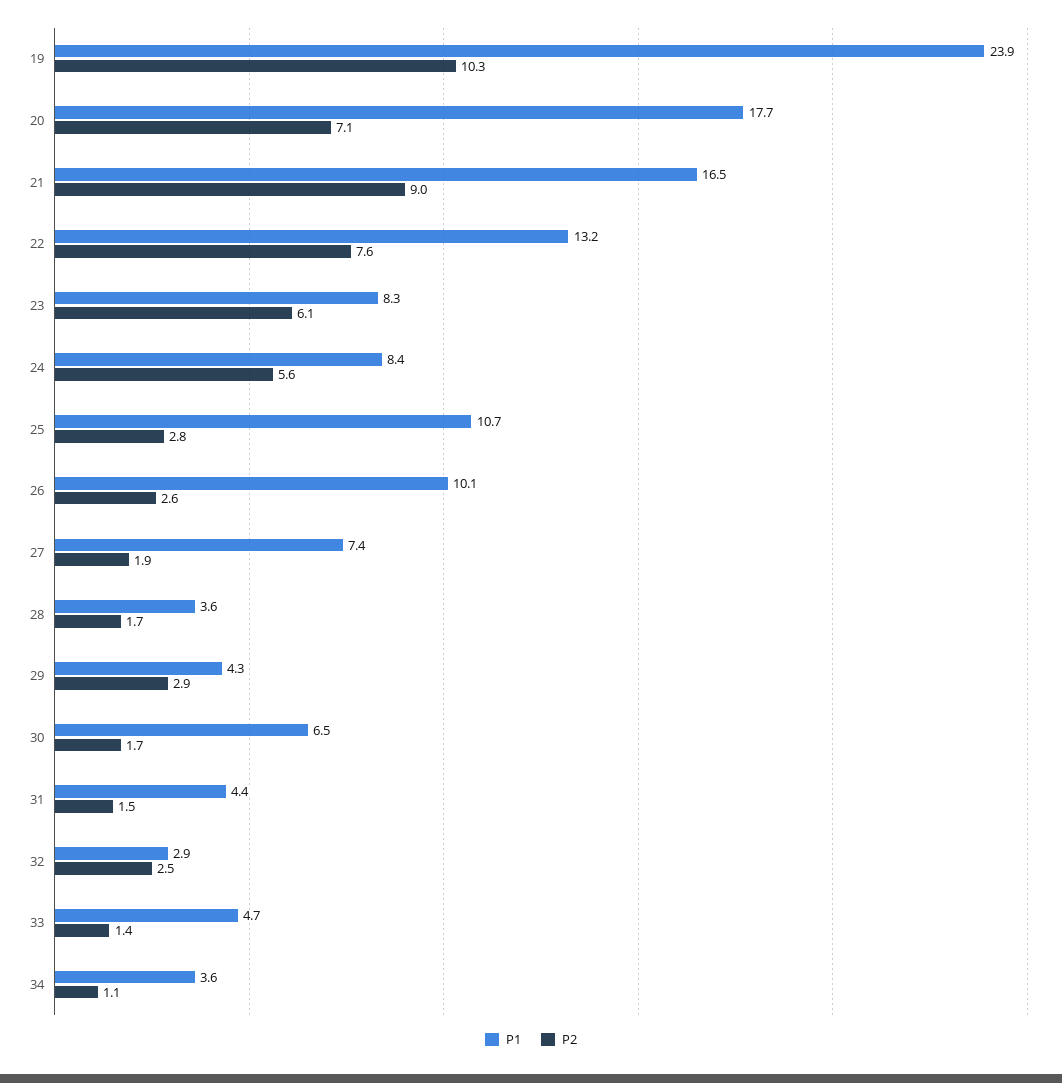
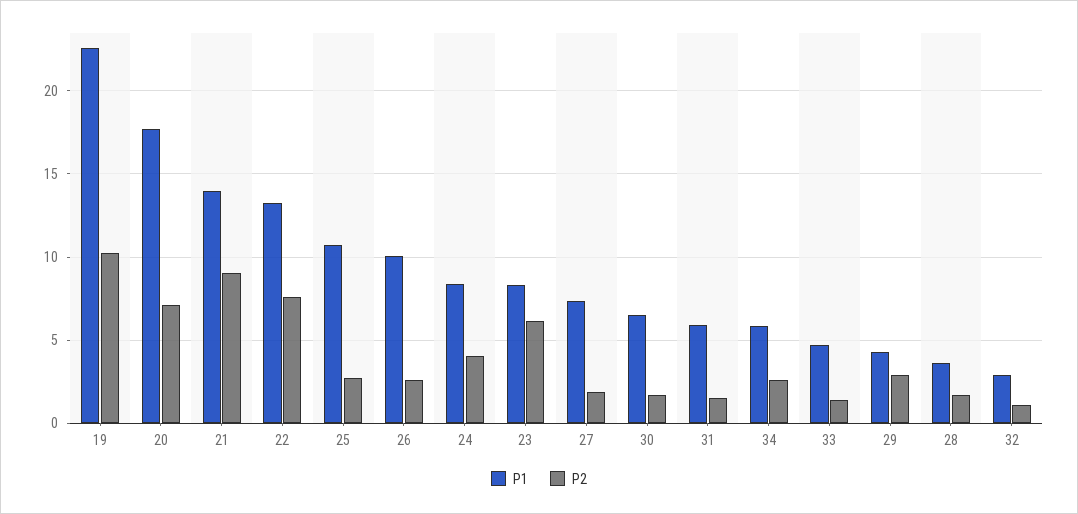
P1, 19: 23.9 -> 22.5
P1, 21: 16.5 -> 14
P2, 24: 5.6 -> 4
P1, 31: 4.4 -> 6
P2, 32: 2.5 -> 1
P1, 34: 3.6 -> 6
P2, 34: 1.1 -> 2.5

